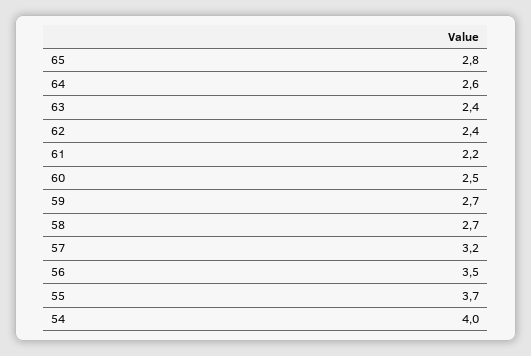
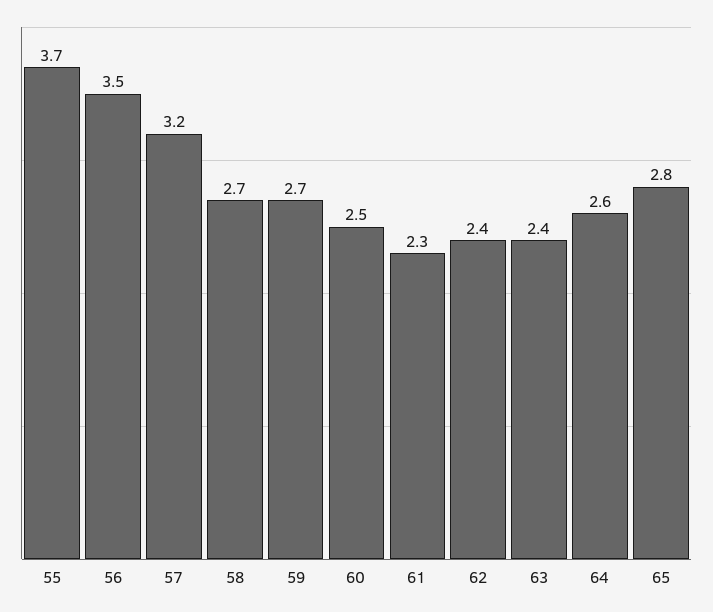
61: 2.2 -> 2.3
54: 4 -> none

